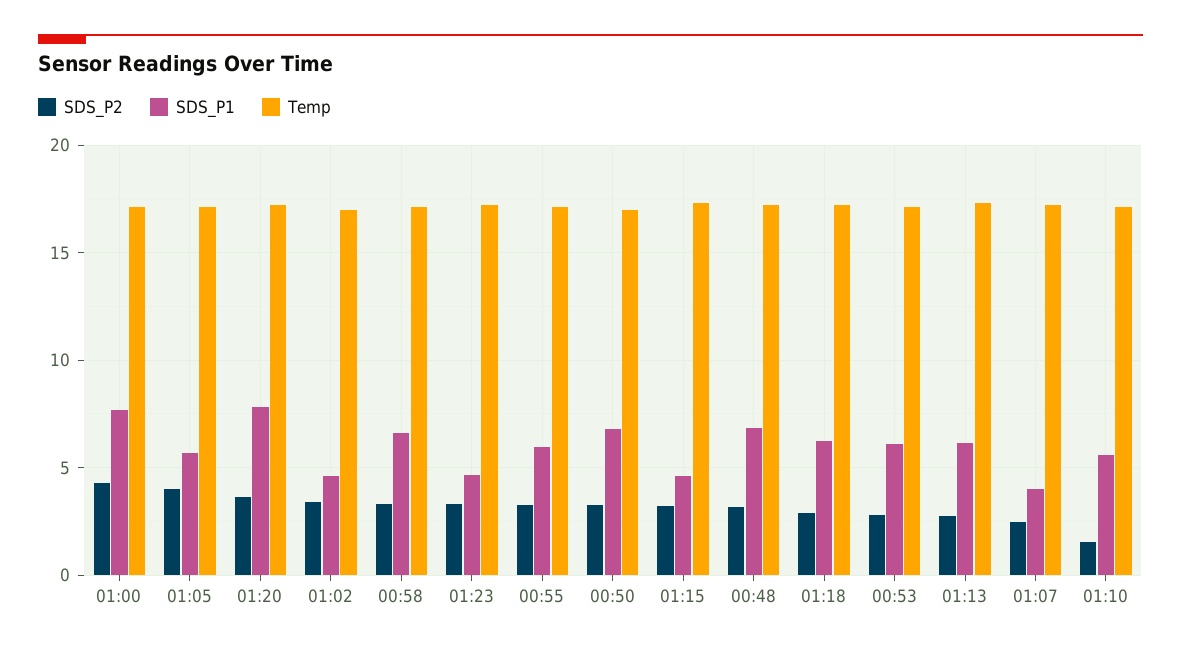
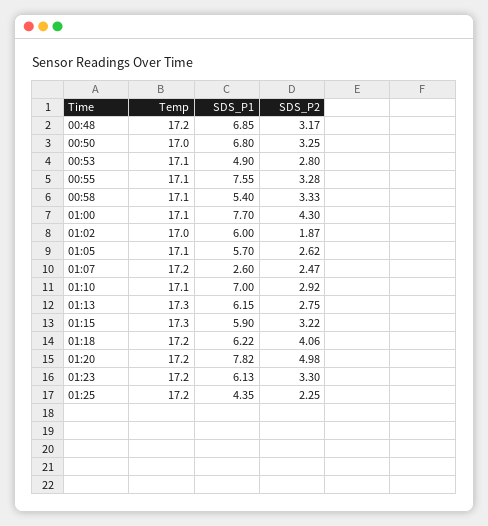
SDS_P2, 01:05: 4 -> 2.62
SDS_P2, 01:20: 3.5 -> 4.98
SDS_P2, 01:02: 3.5 -> 1.87
SDS_P1, 01:02: 4.5 -> 6
SDS_P1, 00:58: 6.5 -> 5.4
SDS_P1, 01:23: 4.5 -> 6.13
SDS_P1, 00:55: 6 -> 7.55
SDS_P1, 01:15: 4.5 -> 5.9
SDS_P2, 01:18: 3 -> 4.06
SDS_P1, 00:53: 6 -> 4.9
SDS_P1, 01:07: 4 -> 2.6
SDS_P2, 01:10: 1.5 -> 2.92
SDS_P1, 01:10: 5.5 -> 7
Temp, 01:25: none -> 17.2
SDS_P1, 01:25: none -> 4.35
SDS_P2, 01:25: none -> 2.25

